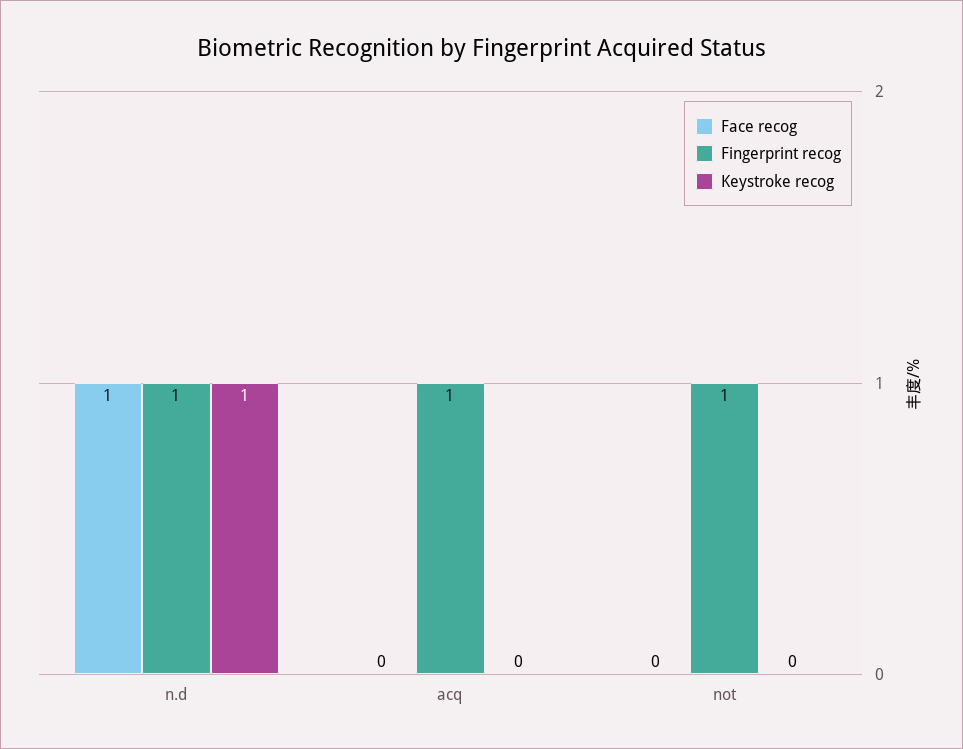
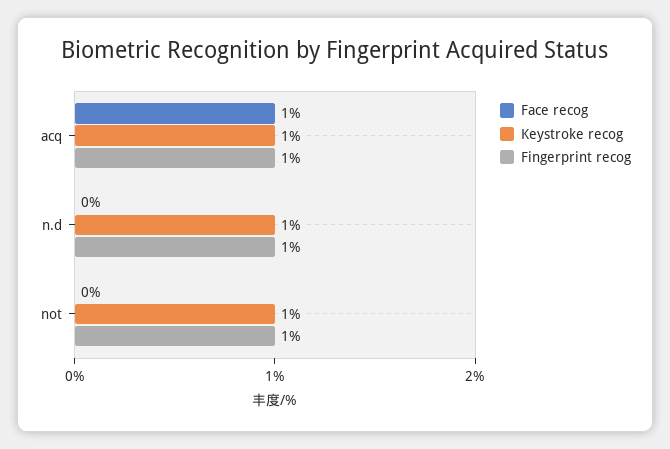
Face recog, n.d: 1 -> 0
Face recog, acq: 0 -> 1
Keystroke recog, acq: 0 -> 1
Keystroke recog, not: 0 -> 1

